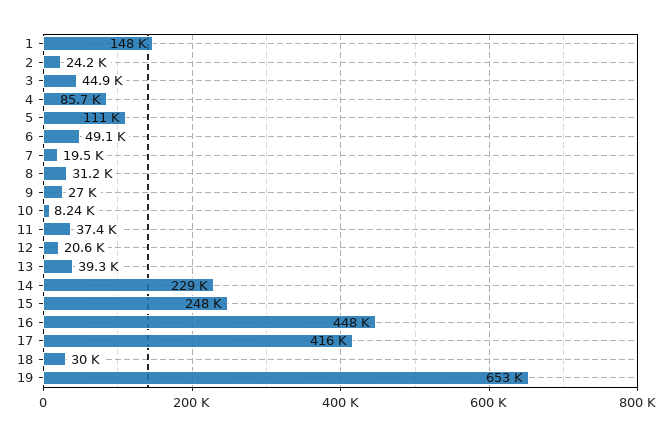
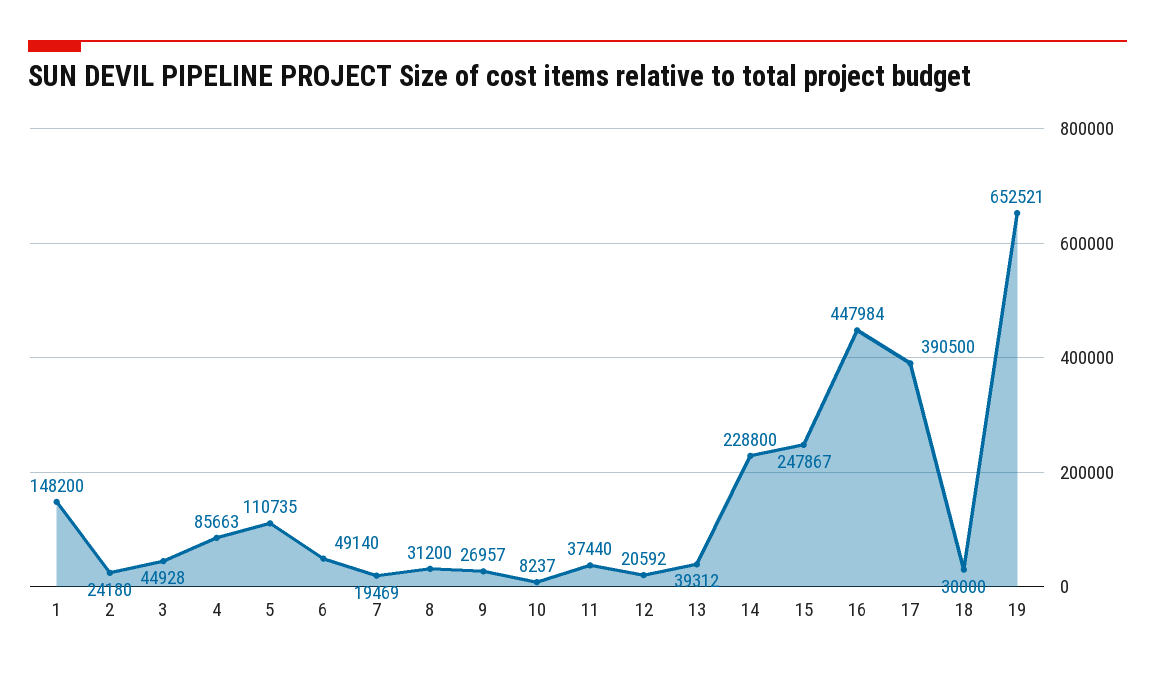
17: 416000 -> 390500

